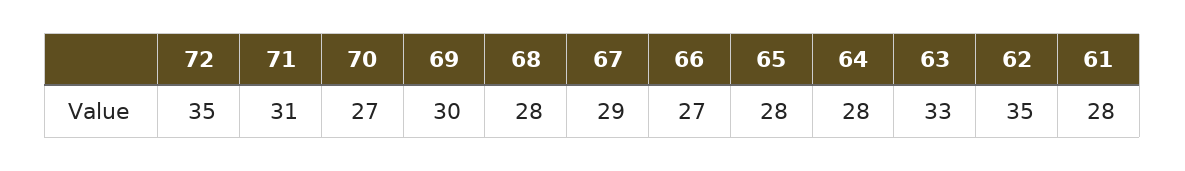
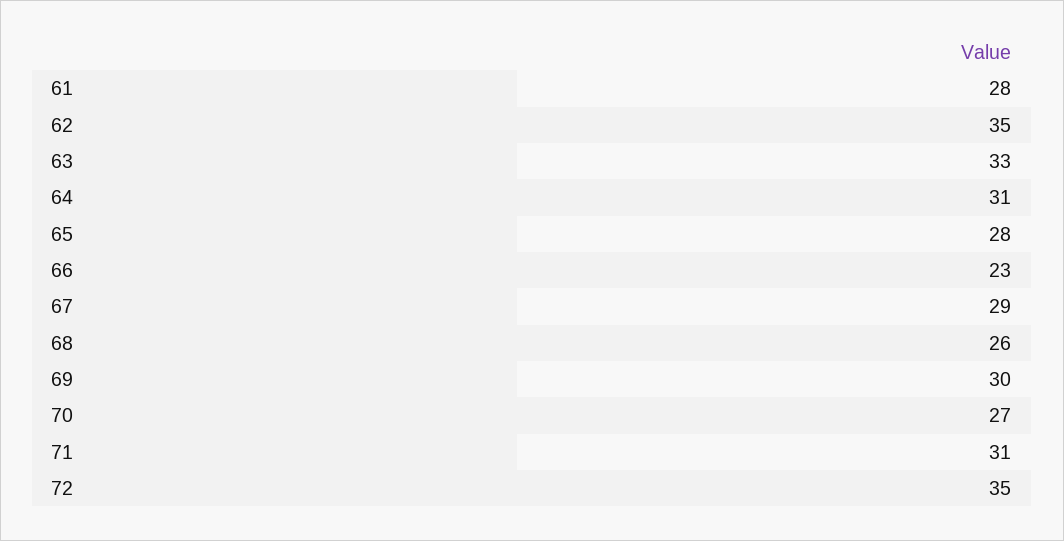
68: 28 -> 26
66: 27 -> 23
64: 28 -> 31

